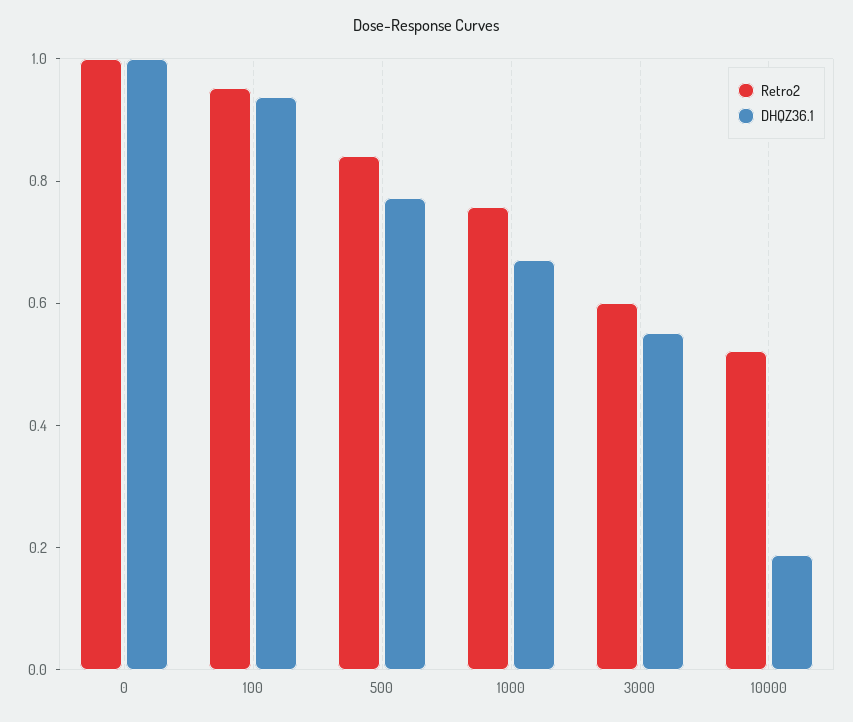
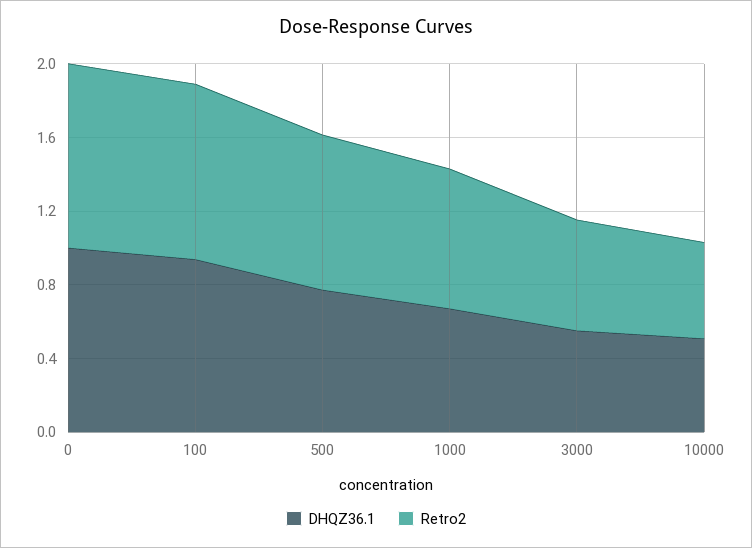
DHQZ36.1, 10000: 0.2 -> 0.5

